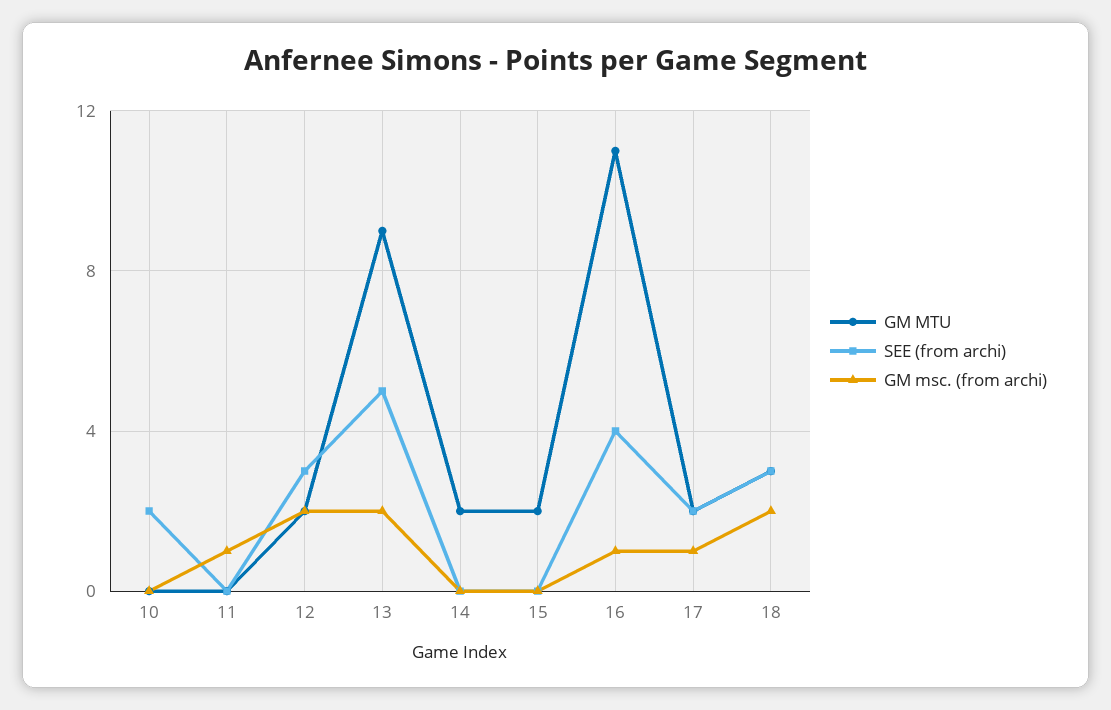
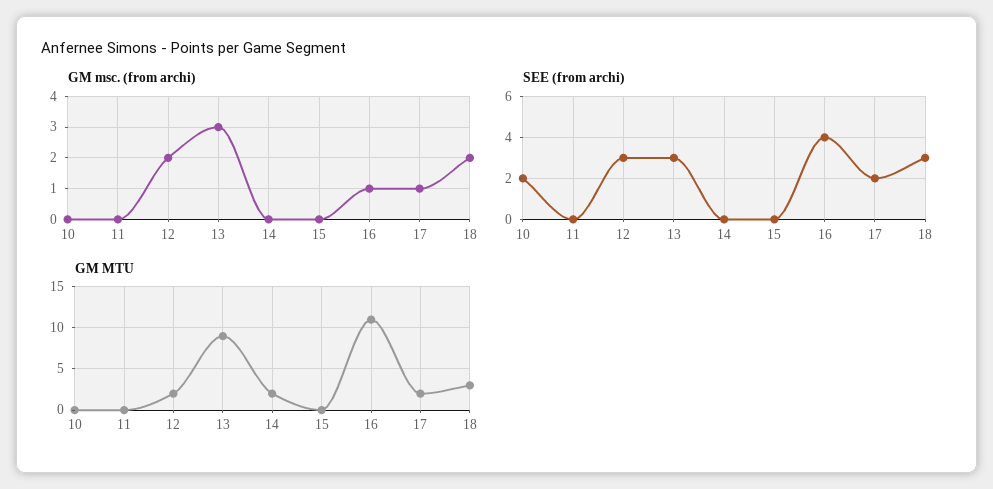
GM msc. (from archi), 11: 1 -> 0
SEE (from archi), 13: 5 -> 3
GM msc. (from archi), 13: 2 -> 3
GM MTU, 15: 2 -> 0

